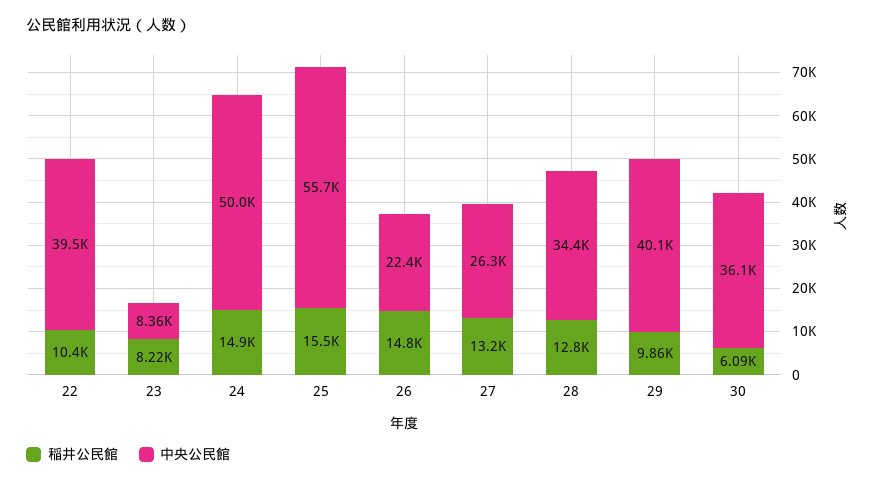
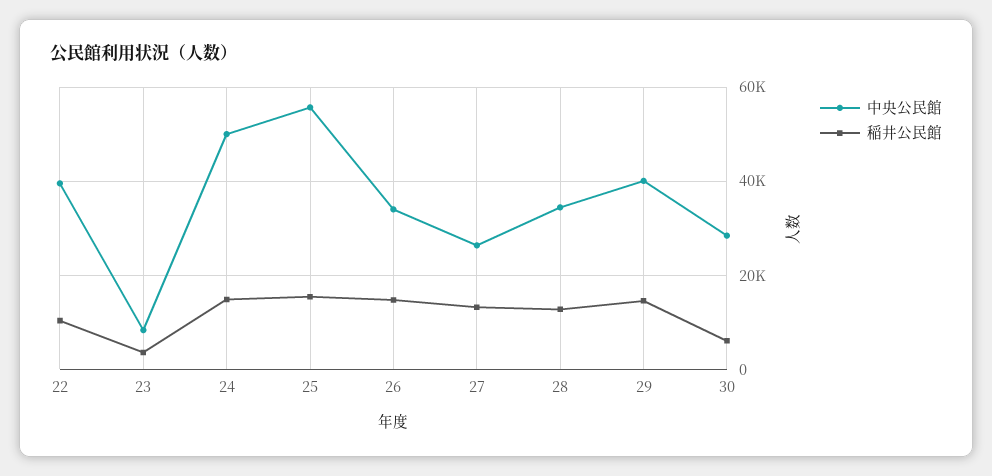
稲井公民館, 23: 8220 -> 4000
中央公民館, 26: 22400 -> 34000
稲井公民館, 29: 9860 -> 14000
中央公民館, 30: 36100 -> 28000

